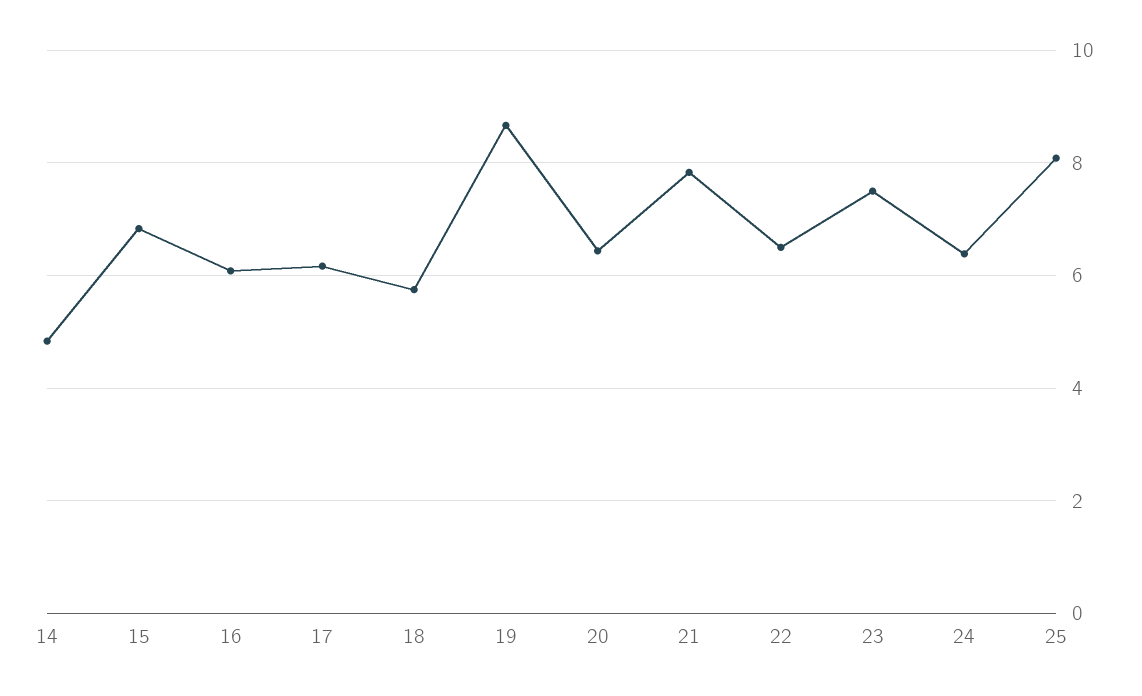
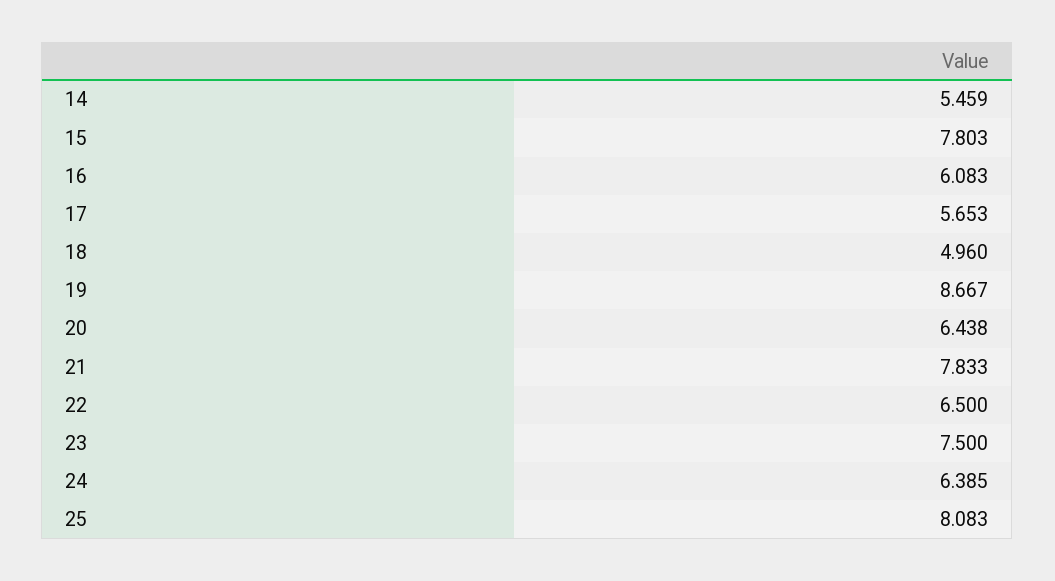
14: 4.8 -> 5.459
15: 6.8 -> 7.803
17: 6.2 -> 5.653
18: 5.8 -> 4.96

